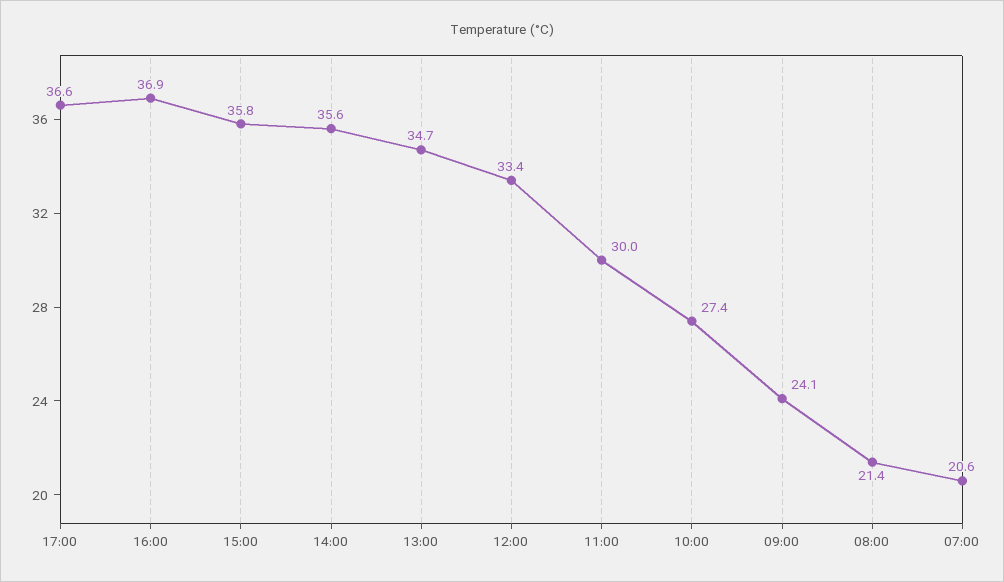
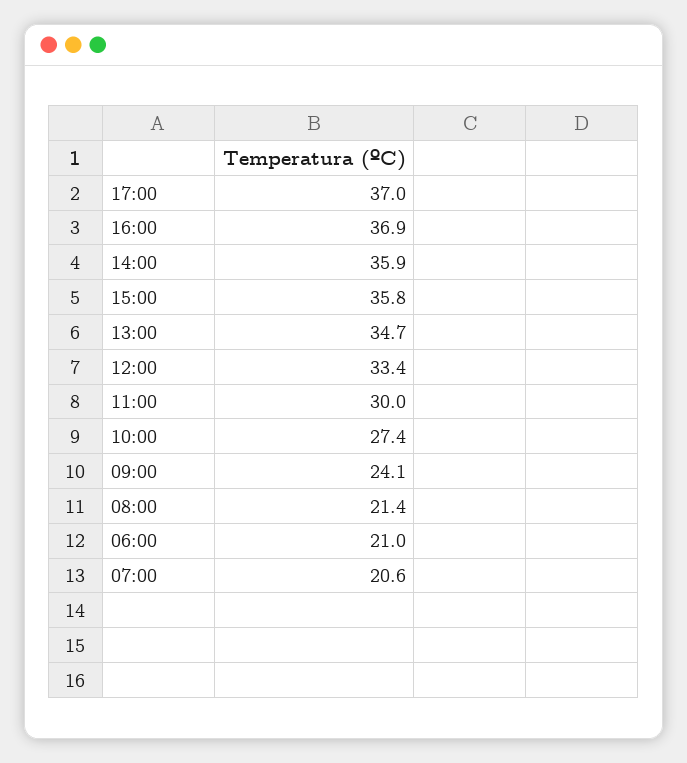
17:00: 36.6 -> 37
14:00: 35.6 -> 35.9
06:00: none -> 21

